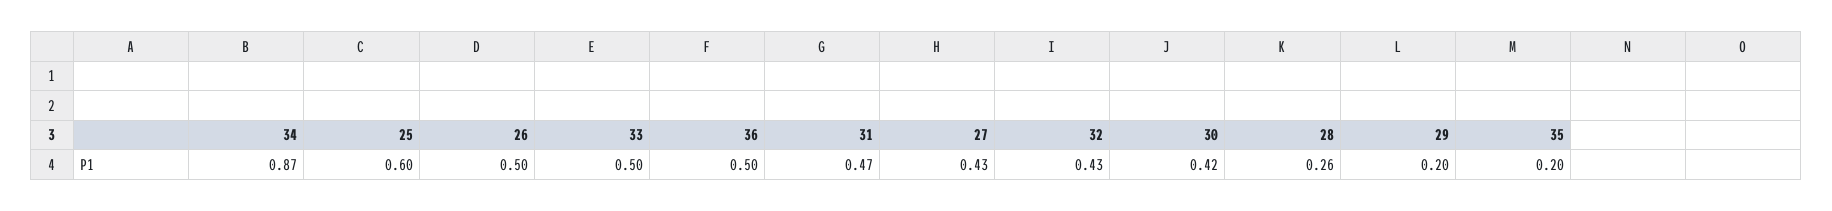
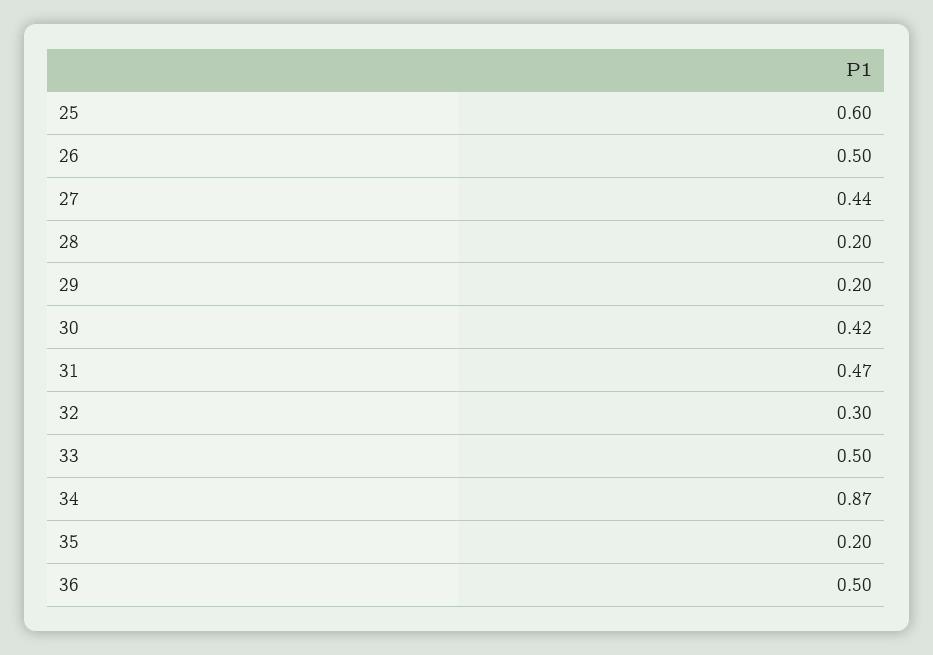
27: 0.43 -> 0.44
32: 0.43 -> 0.3
28: 0.26 -> 0.2

